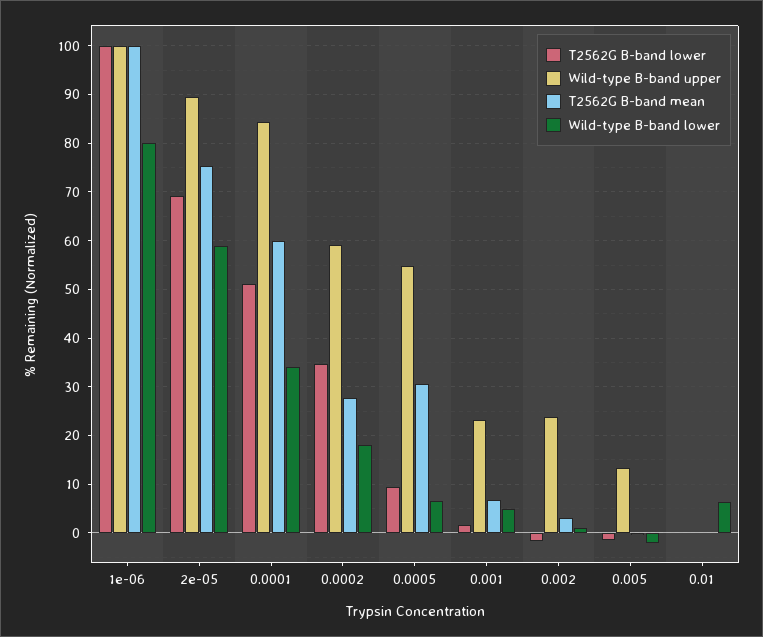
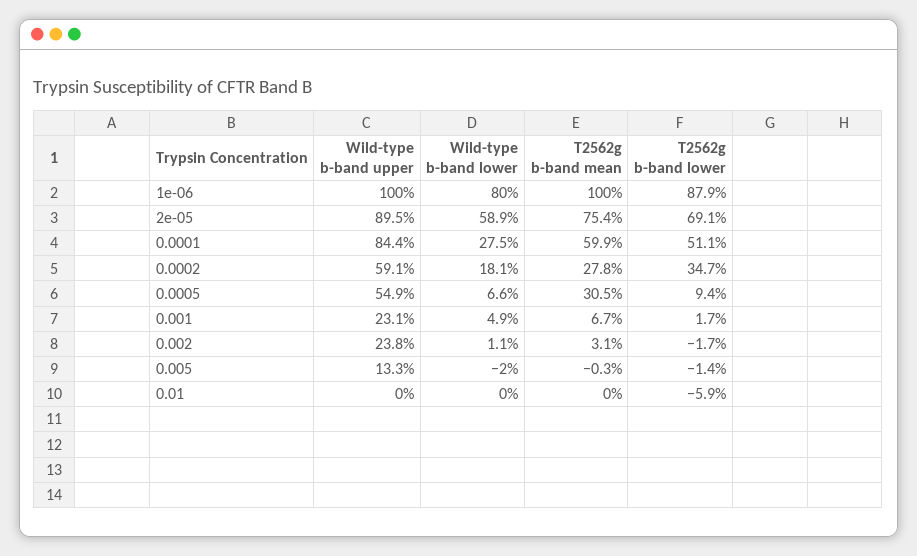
T2562G B-band lower, 1e-06: 100 -> 87.9
Wild-type B-band lower, 0.0001: 34 -> 27.5
T2562G B-band lower, 0.01: 0 -> -5.9
Wild-type B-band lower, 0.01: 6 -> 0

